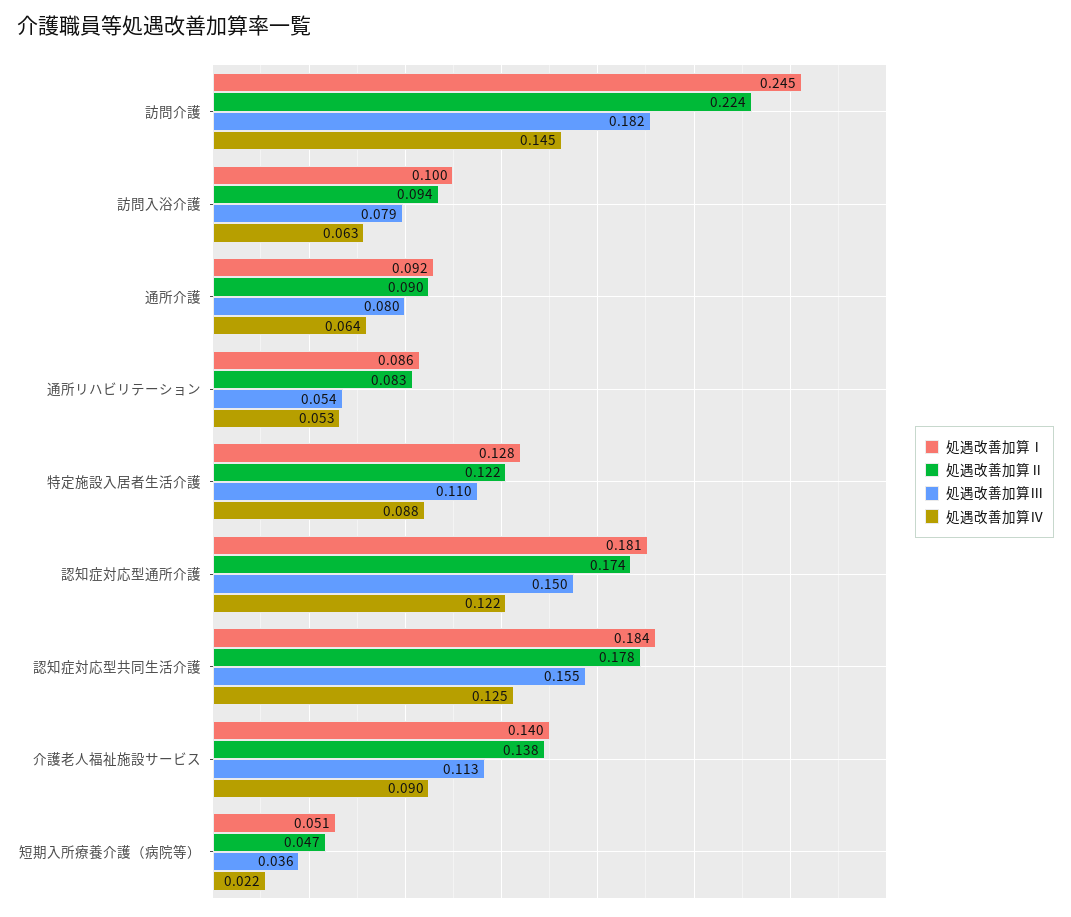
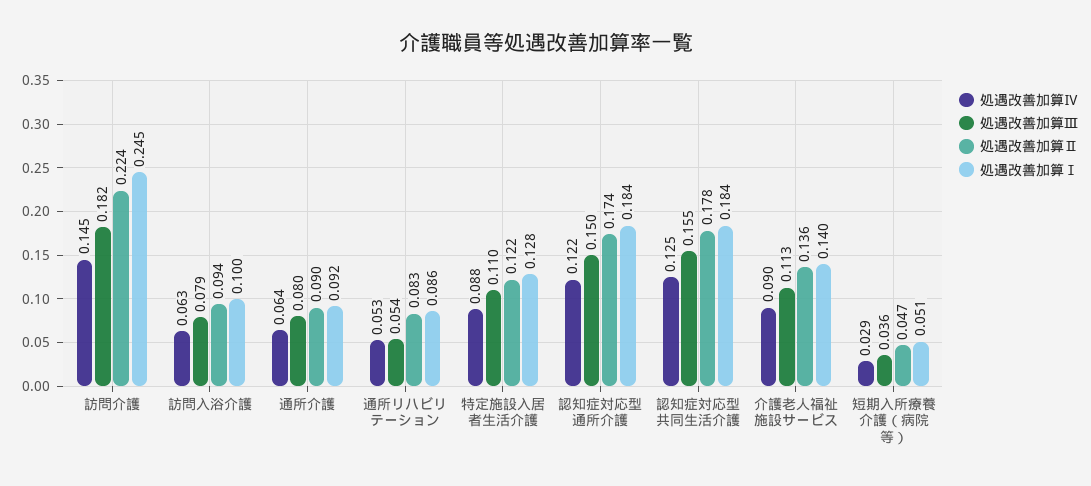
処遇改善加算Ⅰ, 認知症対応型通所介護: 0.181 -> 0.184
処遇改善加算Ⅱ, 介護老人福祉施設サービス: 0.138 -> 0.136
処遇改善加算Ⅳ, 短期入所療養介護（病院等）: 0.022 -> 0.029

